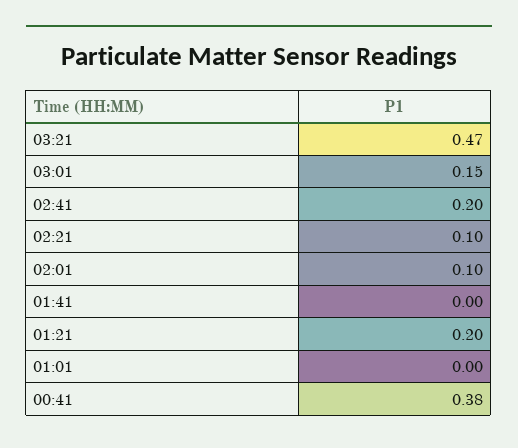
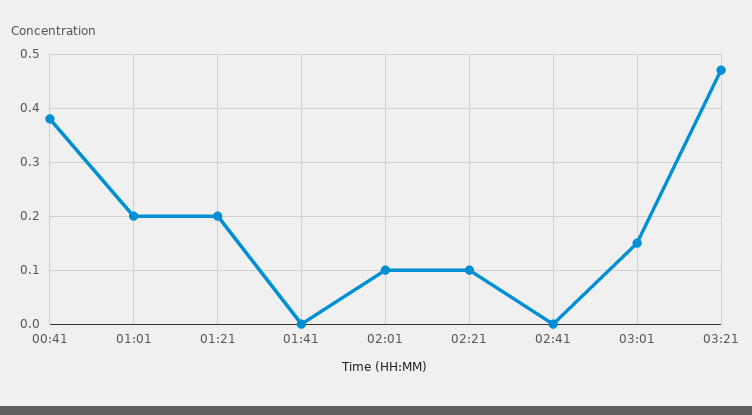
02:41: 0.2 -> 0
01:01: 0 -> 0.2

